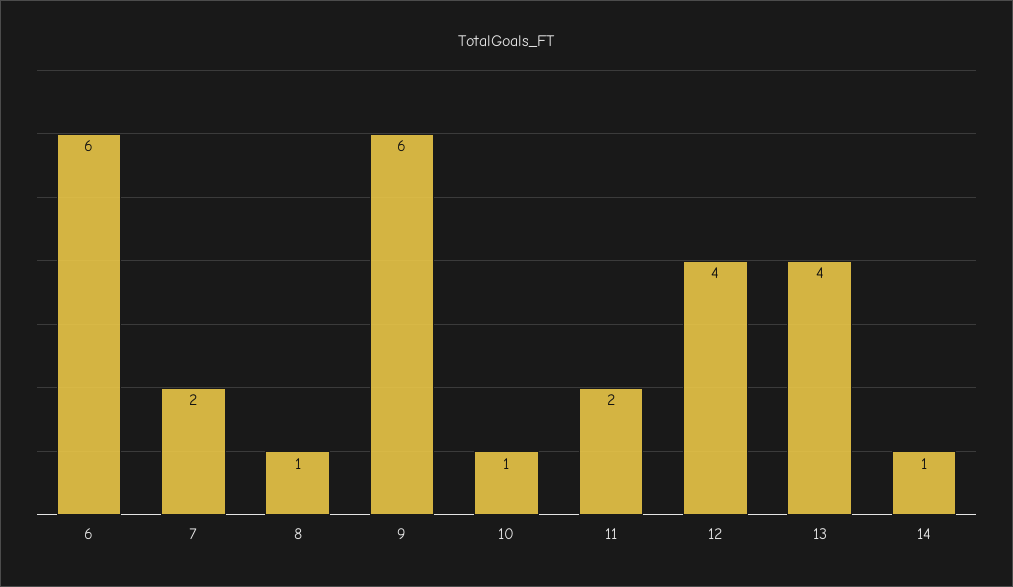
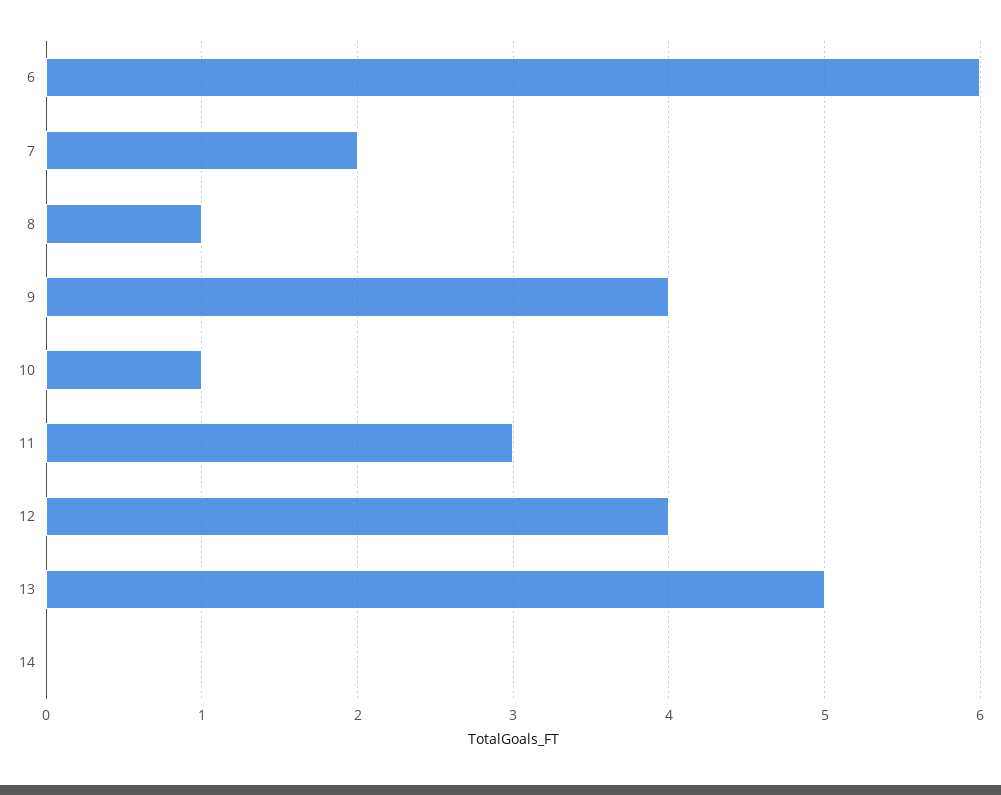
9: 6 -> 4
11: 2 -> 3
13: 4 -> 5
14: 1 -> 0

